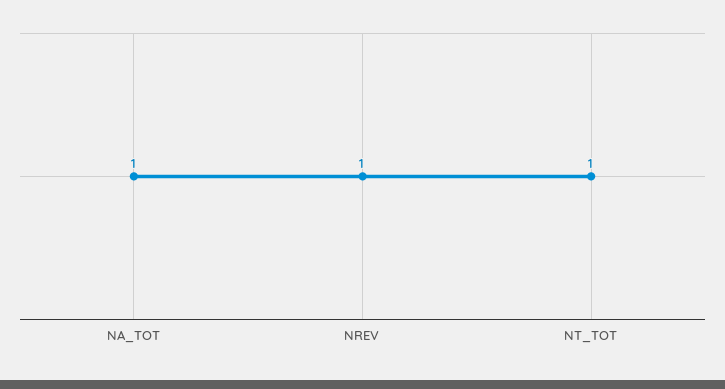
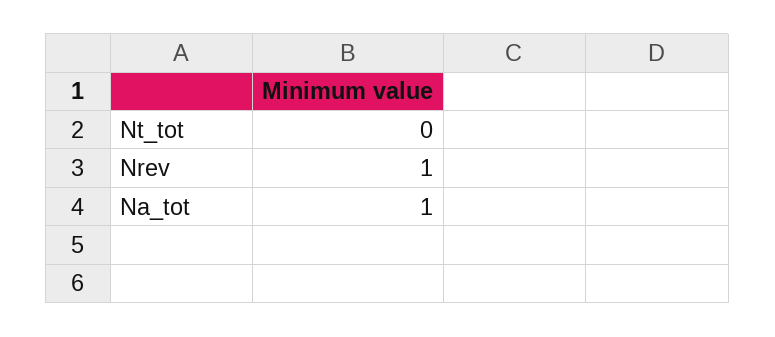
NT_TOT: 1 -> 0

